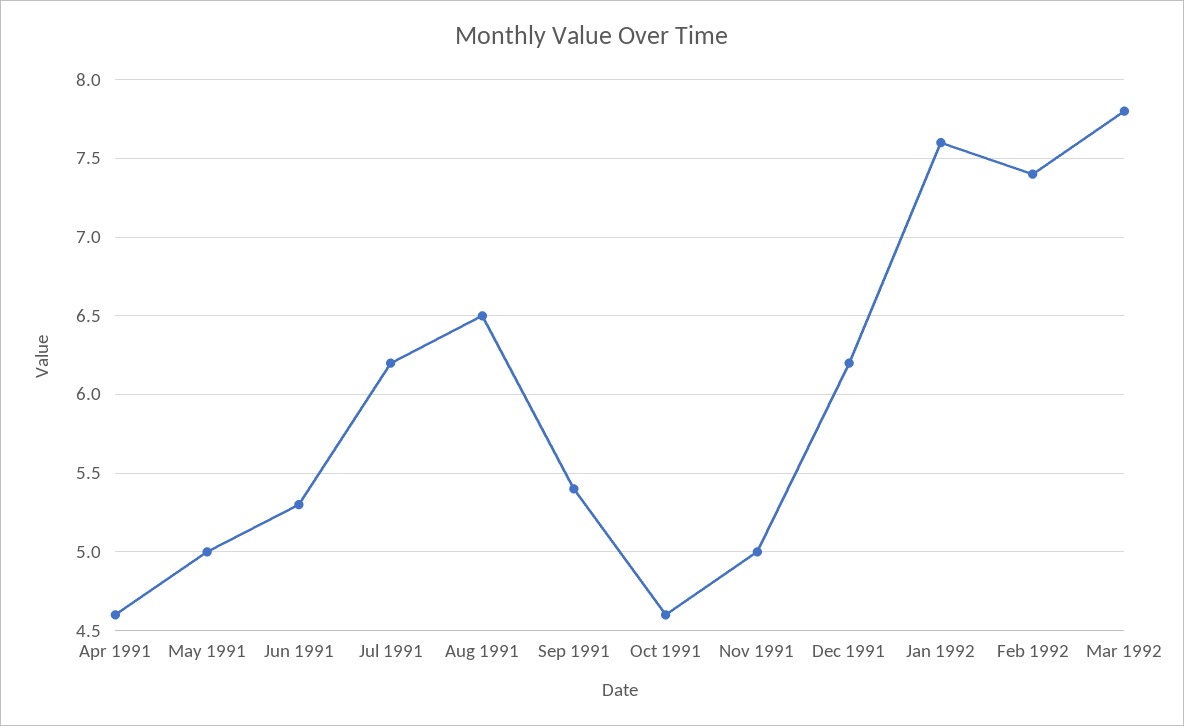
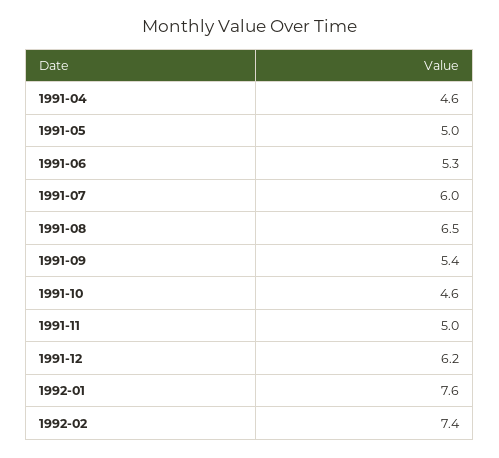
Jul 1991: 6.2 -> 6
Mar 1992: 7.8 -> none

